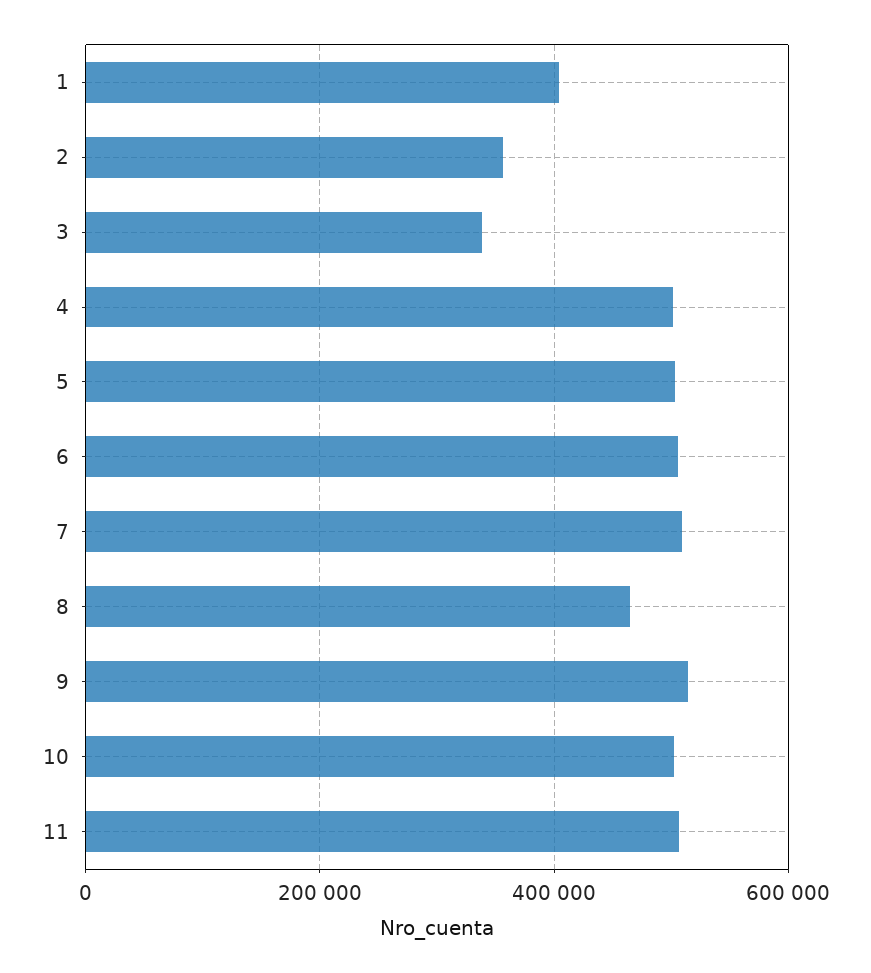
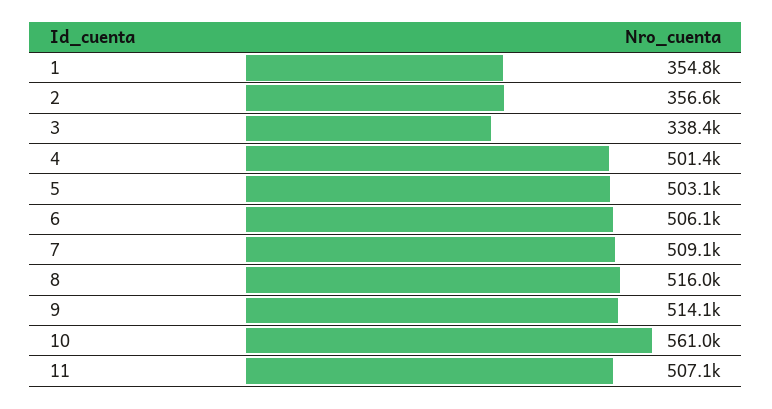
1: 400000 -> 354800
8: 460000 -> 516000
10: 500000 -> 561000

